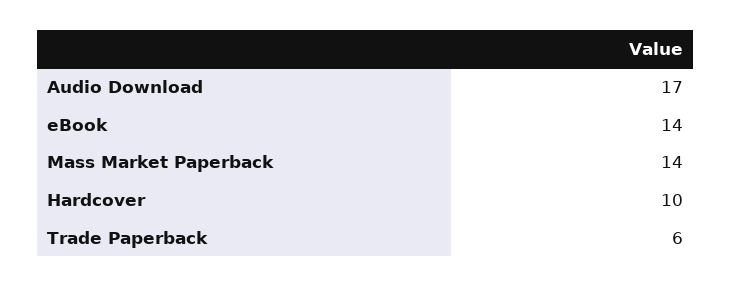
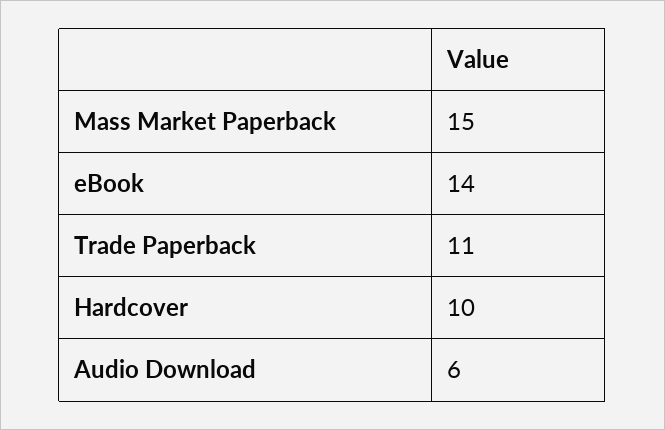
Audio Download: 17 -> 6
Mass Market Paperback: 14 -> 15
Trade Paperback: 6 -> 11

